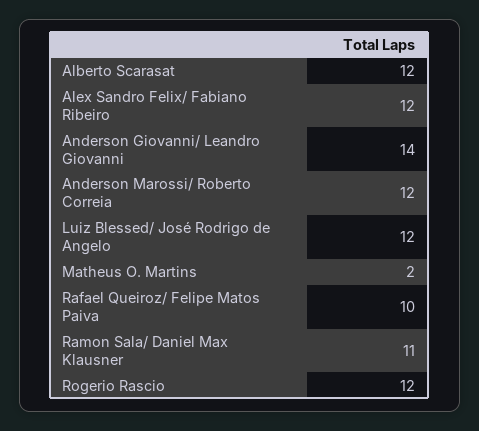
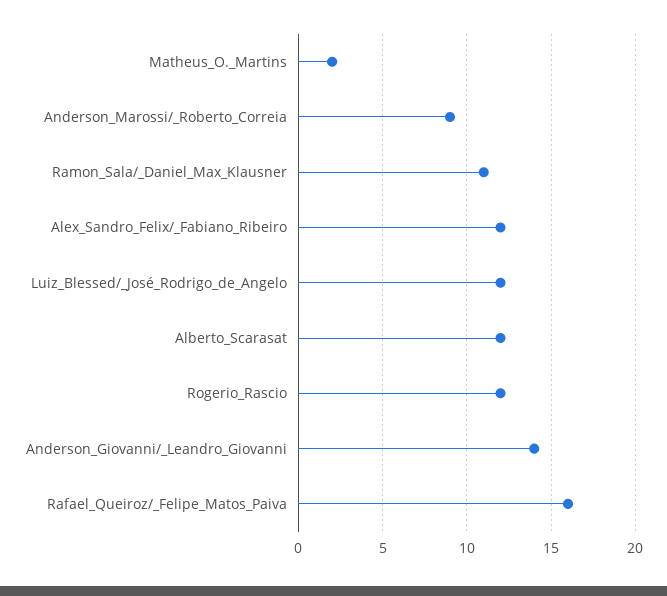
Anderson Marossi/ Roberto Correia: 12 -> 9
Rafael Queiroz/ Felipe Matos Paiva: 10 -> 16

